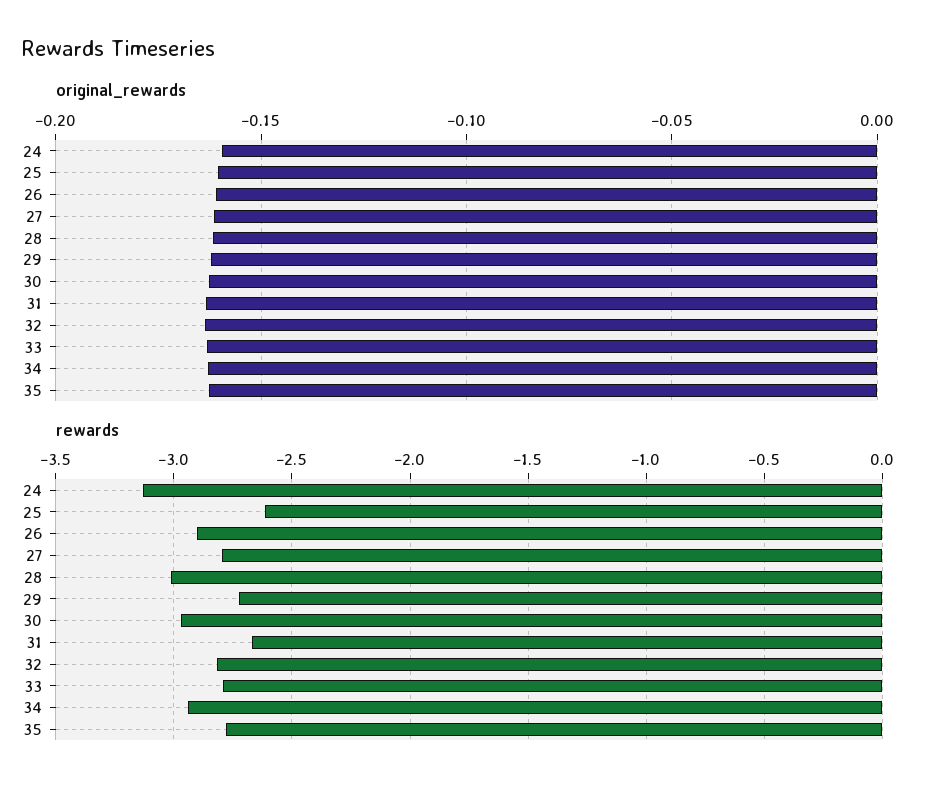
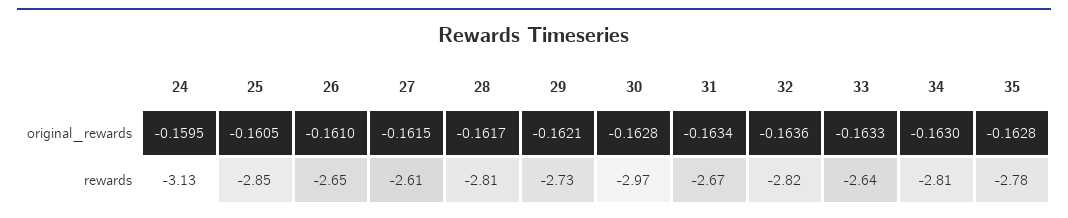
rewards, 25: -2.6 -> -2.85
rewards, 26: -2.9 -> -2.65
rewards, 27: -2.8 -> -2.61
rewards, 28: -3 -> -2.81
rewards, 33: -2.8 -> -2.64
rewards, 34: -2.95 -> -2.81

